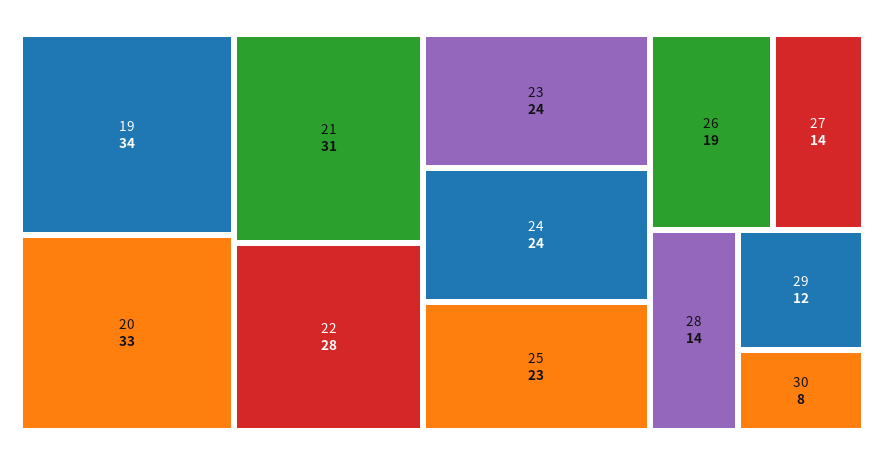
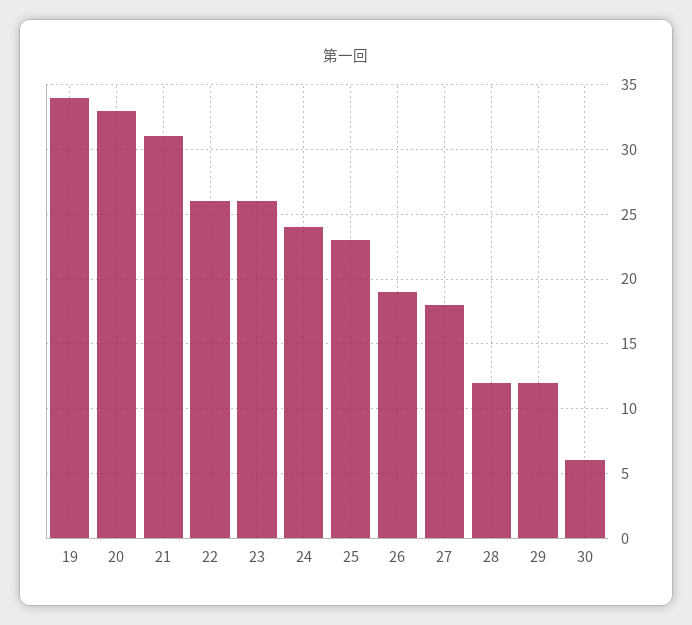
22: 28 -> 26
23: 24 -> 26
27: 14 -> 18
28: 14 -> 12
30: 8 -> 6

